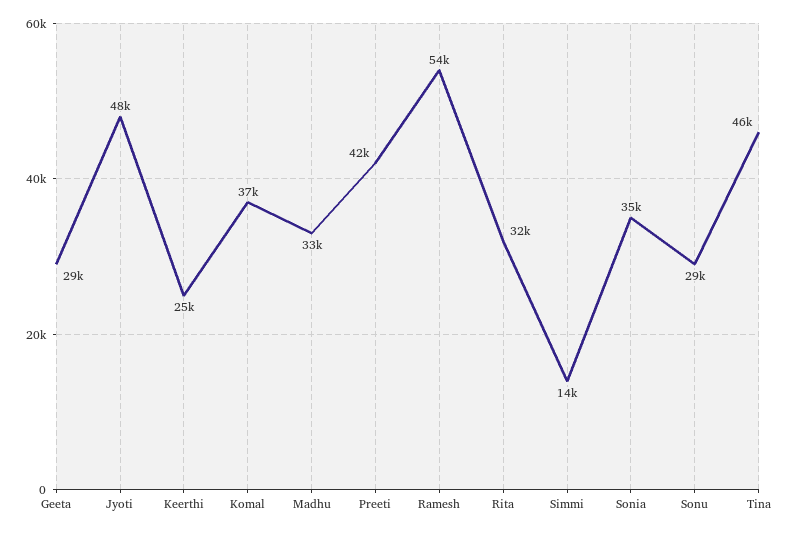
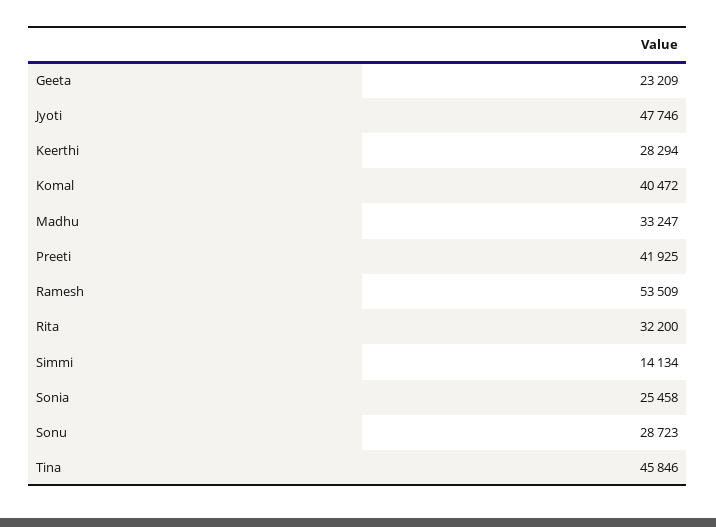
Geeta: 29000 -> 23209
Keerthi: 25000 -> 28294
Komal: 37000 -> 40472
Sonia: 35000 -> 25458

